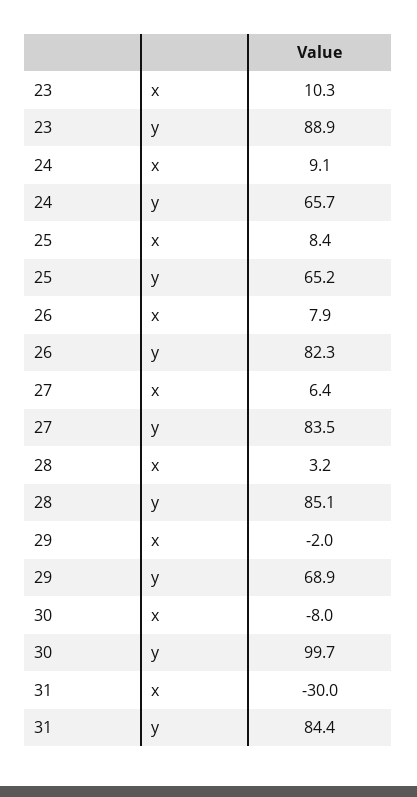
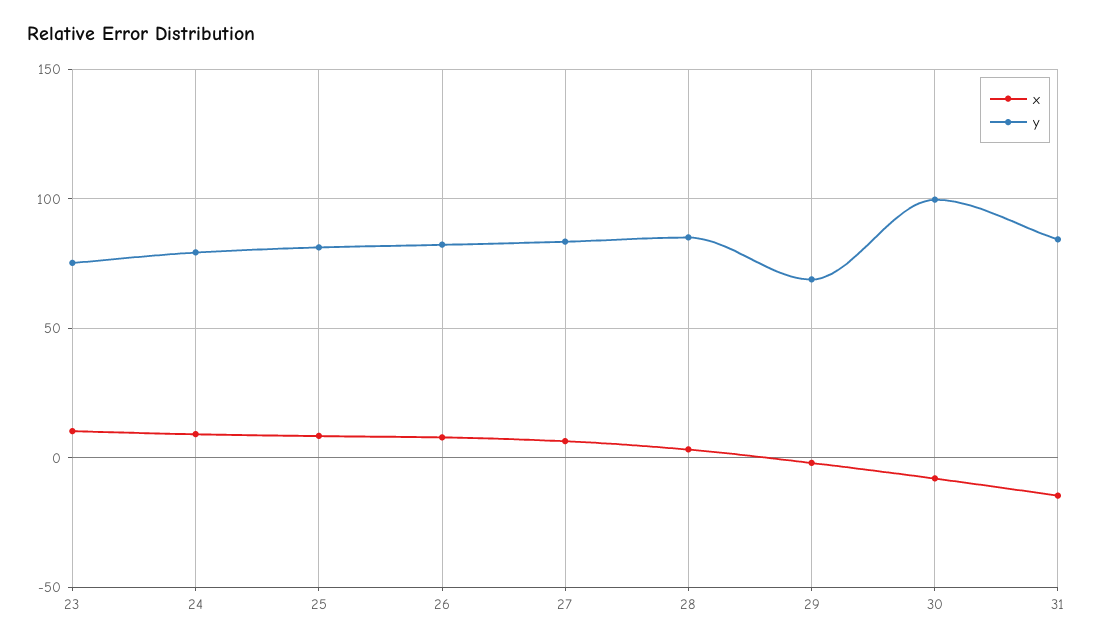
y, 23: 88.9 -> 75
y, 24: 65.7 -> 80
y, 25: 65.2 -> 80
x, 31: -30 -> -15

